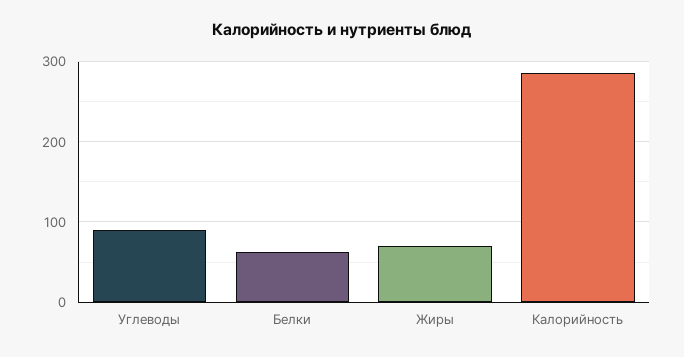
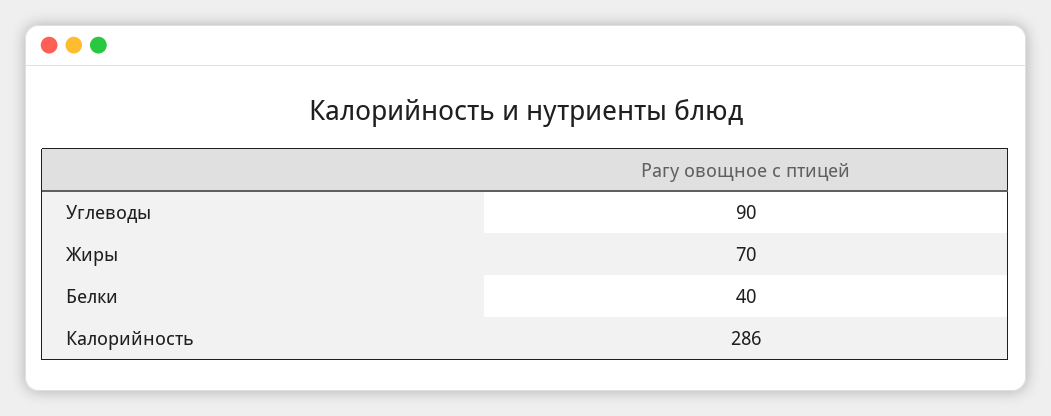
Белки: 60 -> 40

